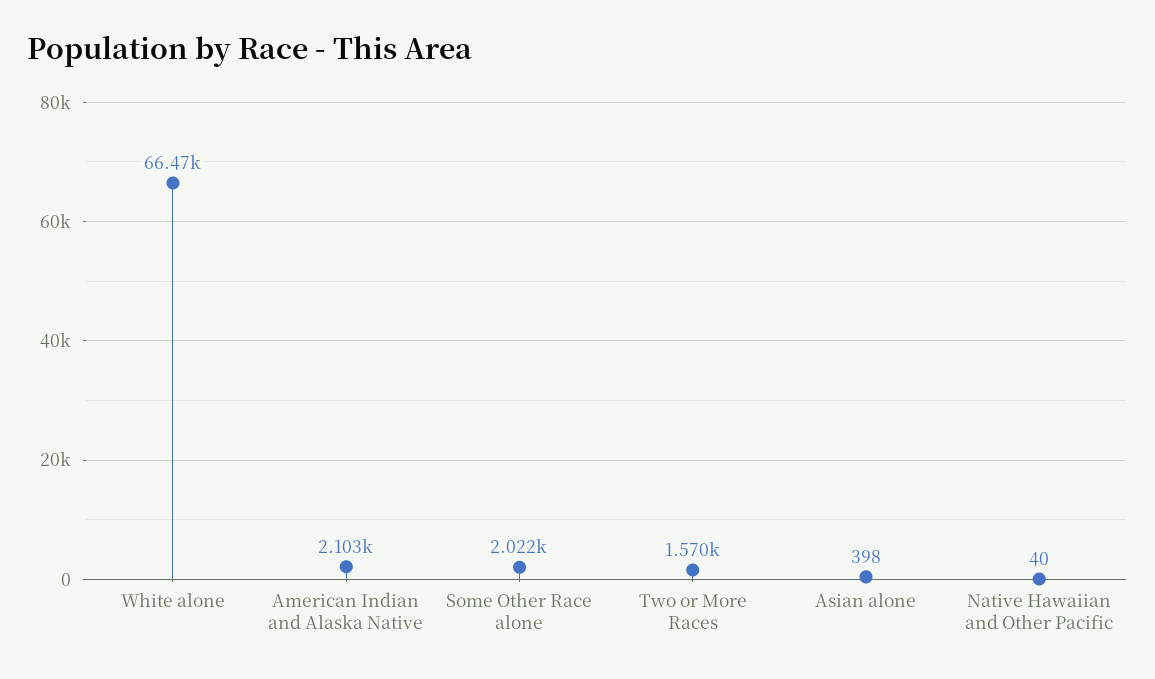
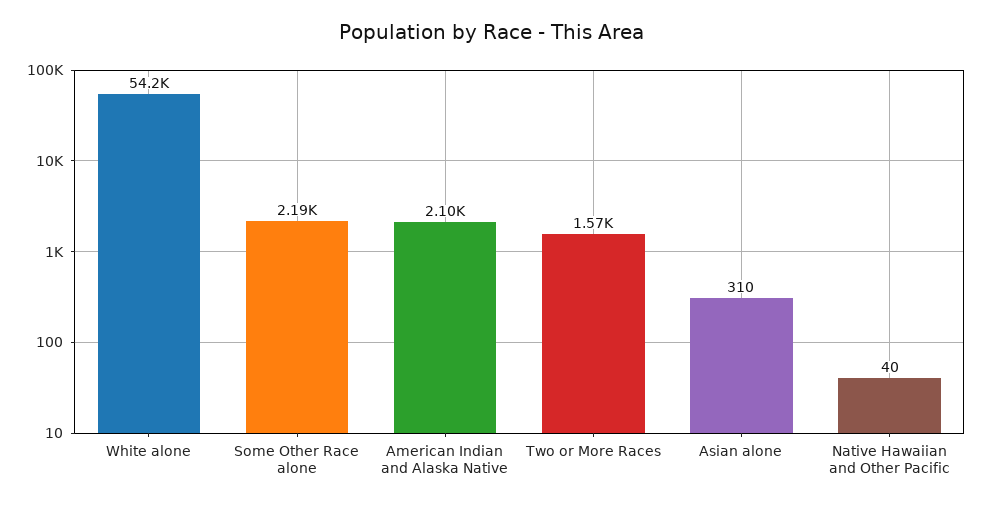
White alone: 66470 -> 54200
Some Other Race alone: 2022 -> 2190
Asian alone: 398 -> 310

